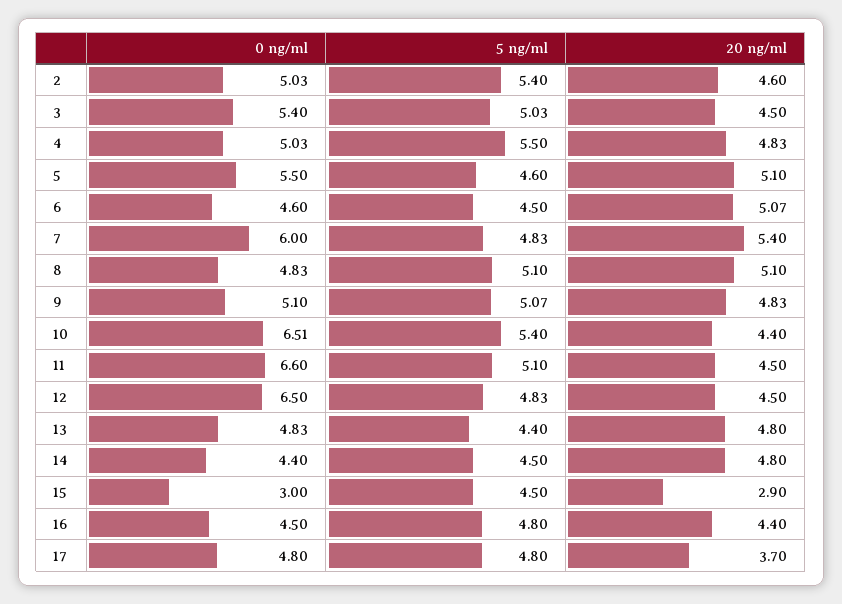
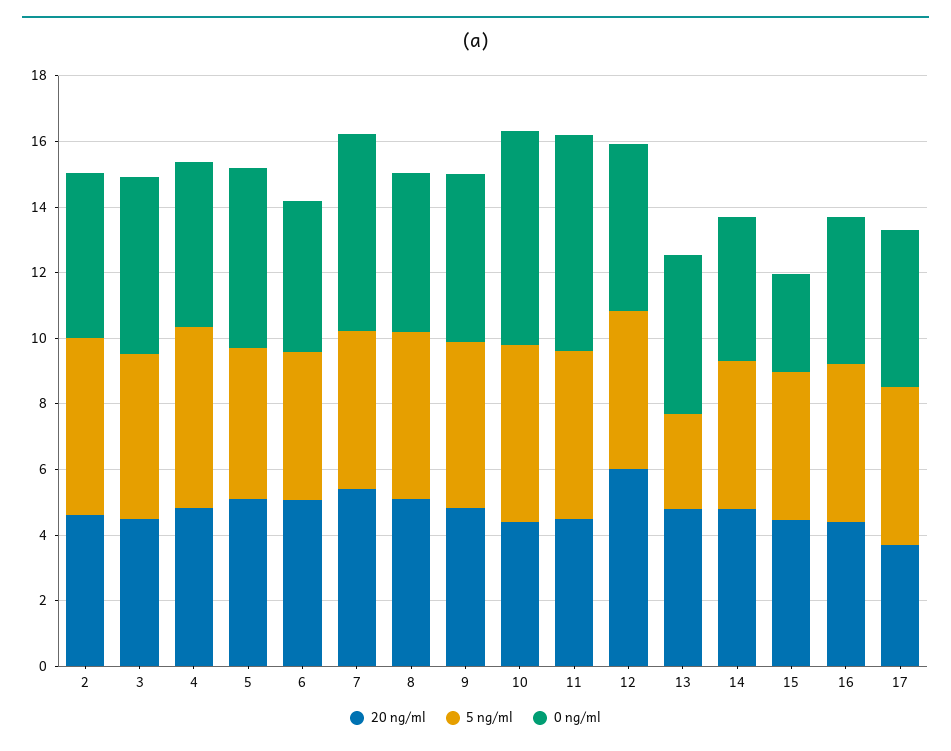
0 ng/ml, 12: 6.5 -> 5
20 ng/ml, 12: 4.5 -> 6
5 ng/ml, 13: 4.4 -> 3
20 ng/ml, 15: 2.9 -> 4.5

